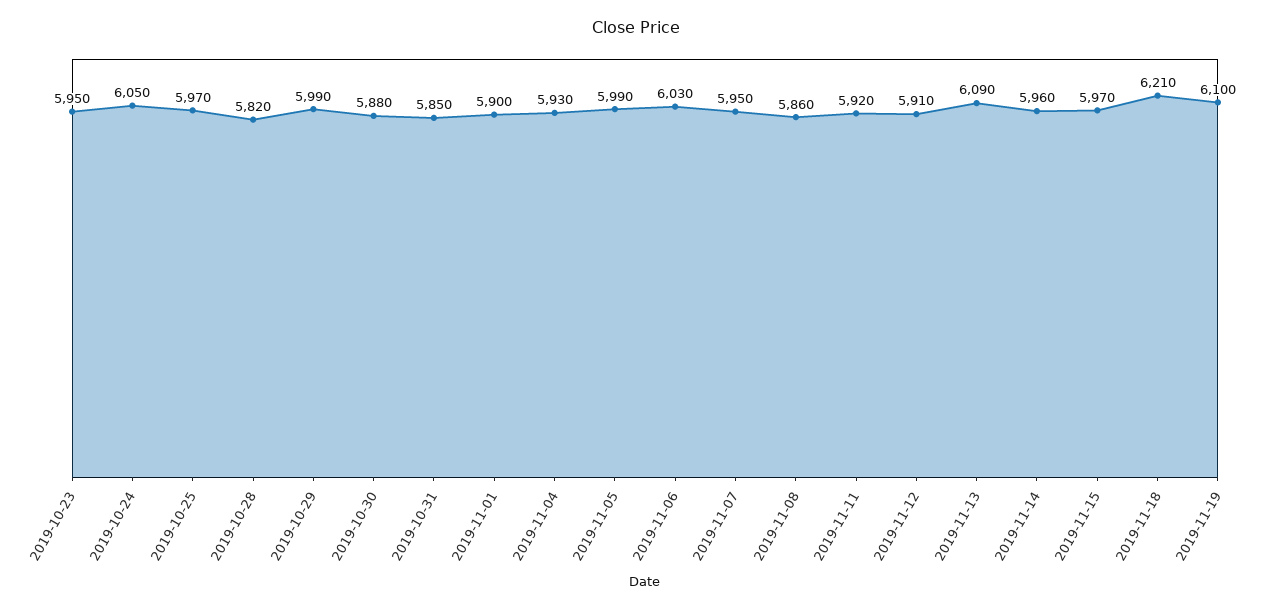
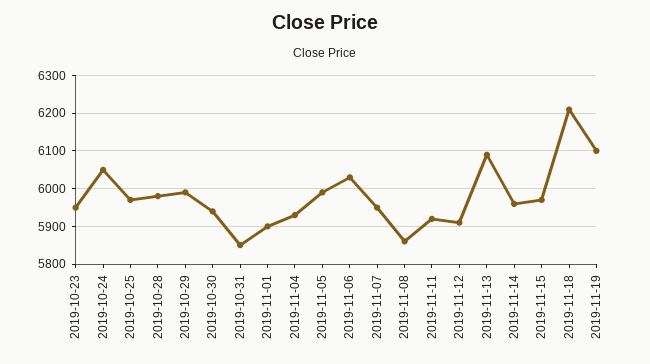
2019-10-28: 5820 -> 5980
2019-10-30: 5880 -> 5940

